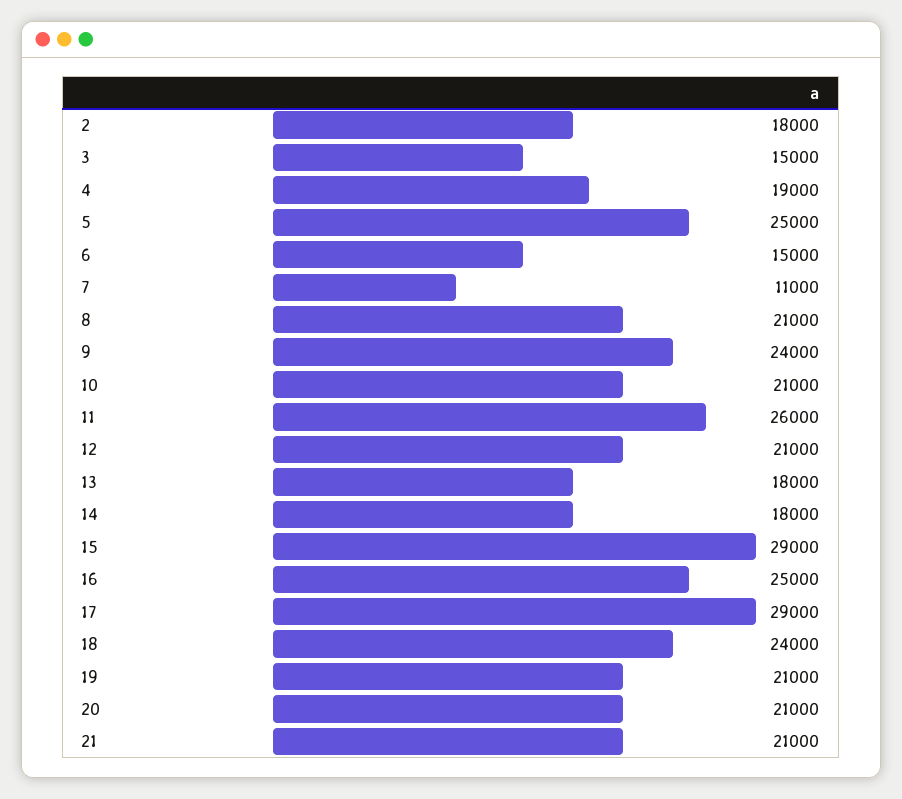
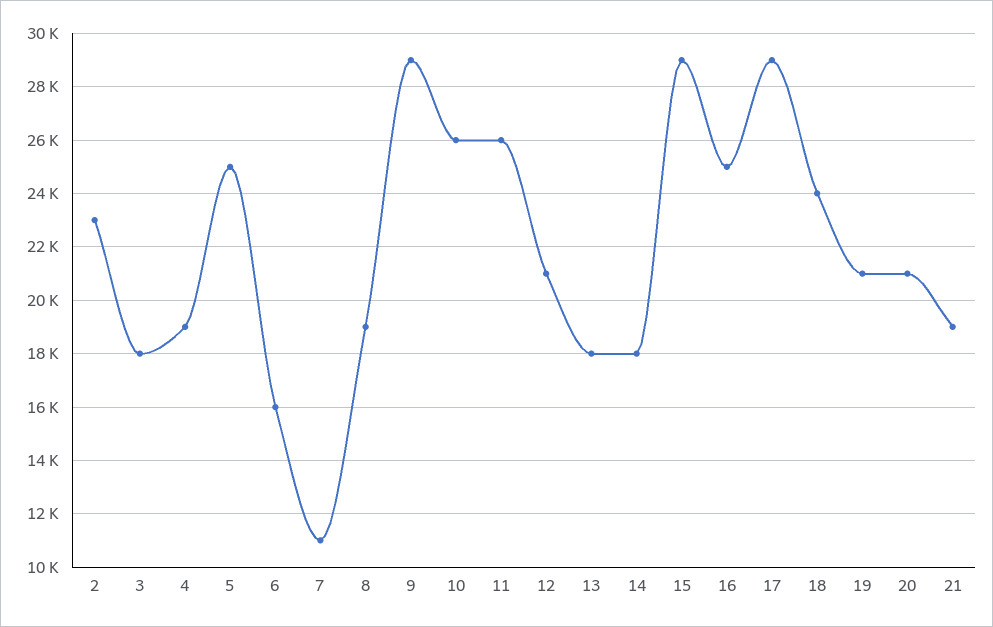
2: 18000 -> 23000
3: 15000 -> 18000
6: 15000 -> 16000
8: 21000 -> 19000
9: 24000 -> 29000
10: 21000 -> 26000
21: 21000 -> 19000

